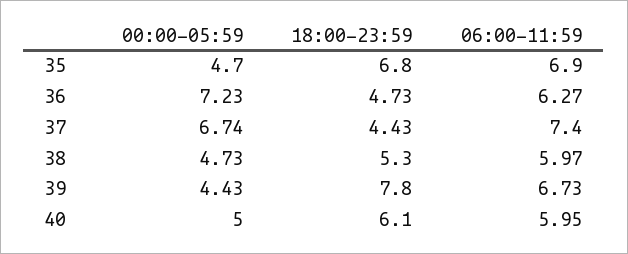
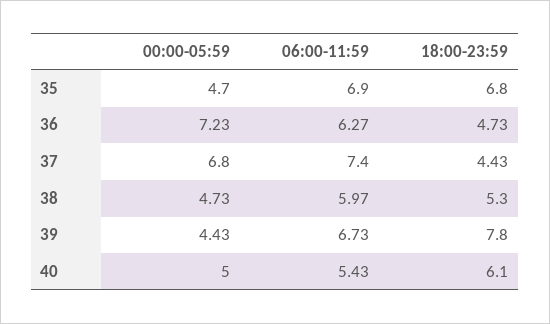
00:00-05:59, 37: 6.74 -> 6.8
06:00-11:59, 40: 5.95 -> 5.43

